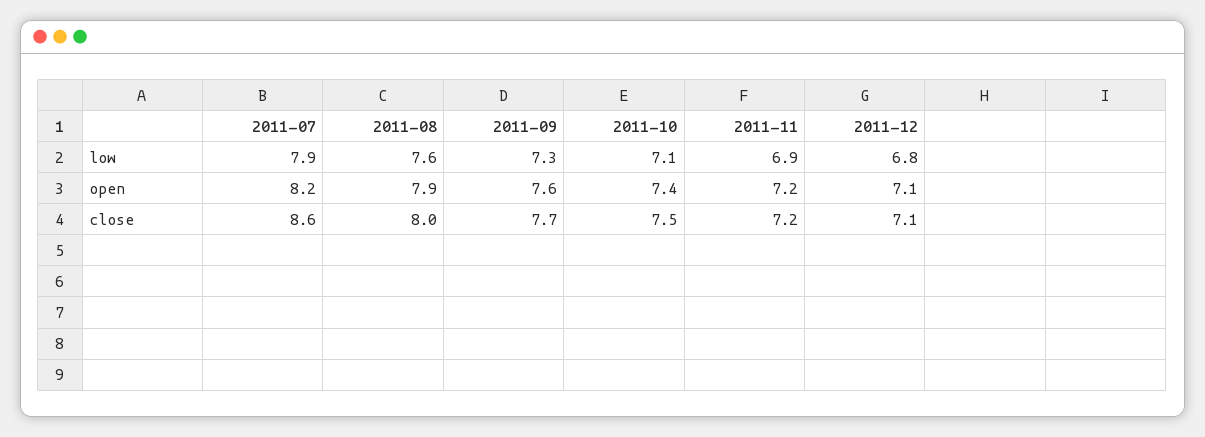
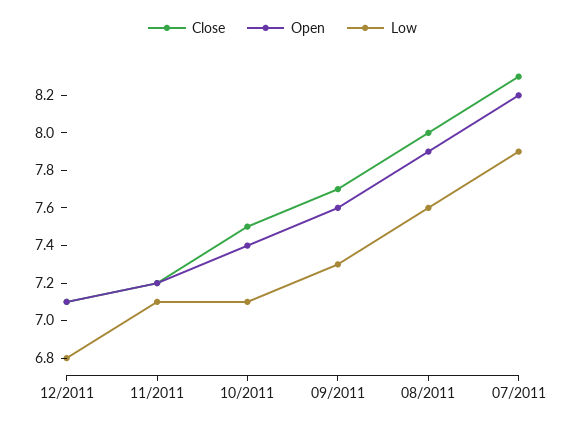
low, 2011-11: 6.9 -> 7.1
close, 2011-07: 8.6 -> 8.3

